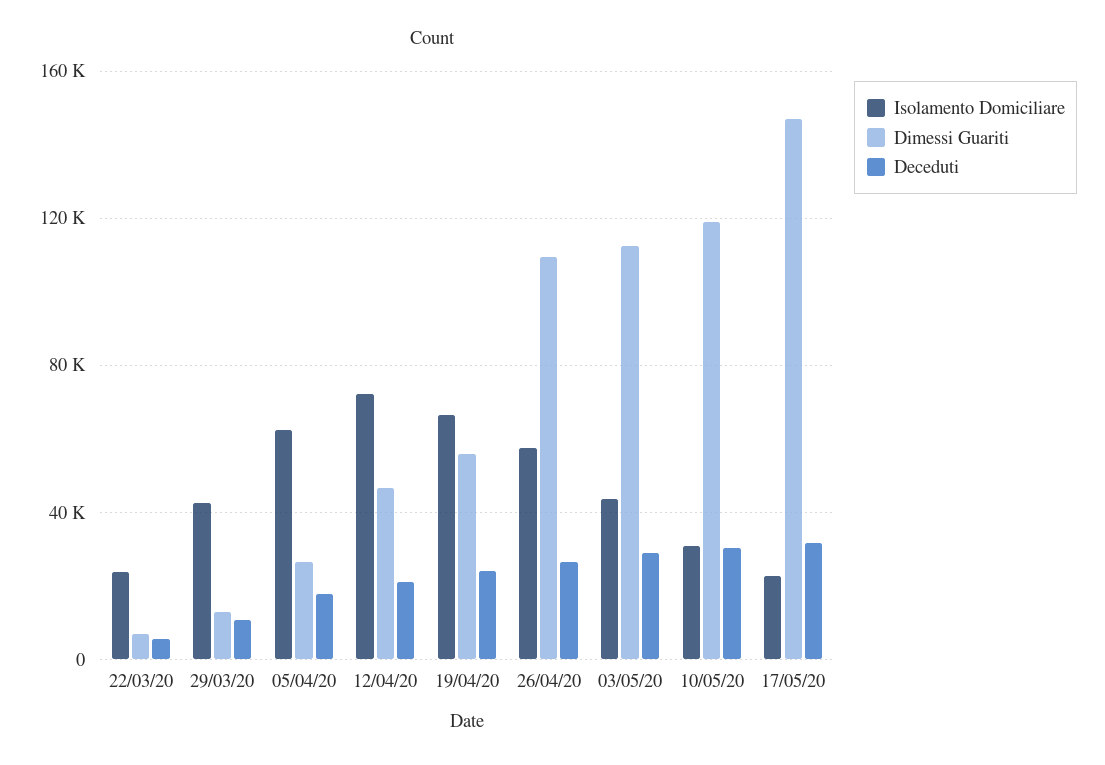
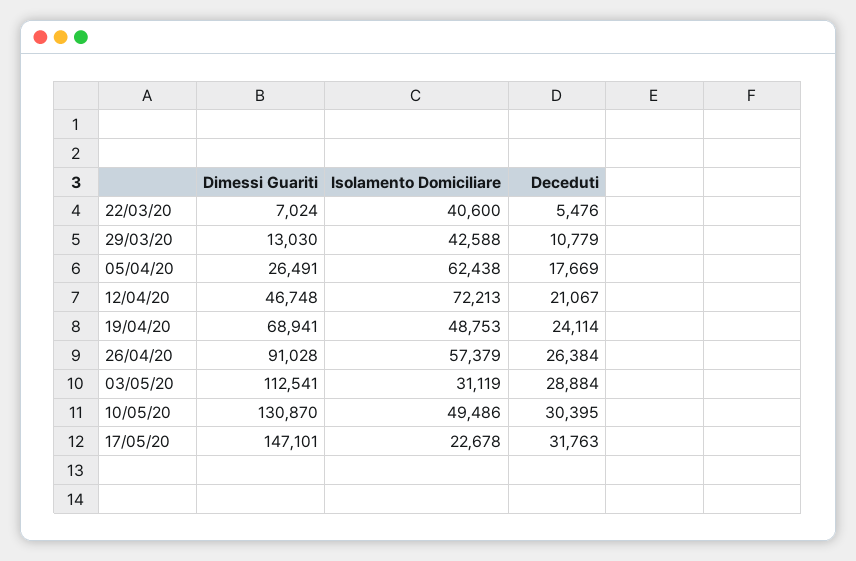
Isolamento Domiciliare, 22/03/20: 25000 -> 40600
Isolamento Domiciliare, 19/04/20: 65000 -> 48753
Dimessi Guariti, 19/04/20: 55000 -> 68941
Dimessi Guariti, 26/04/20: 110000 -> 91028
Isolamento Domiciliare, 03/05/20: 45000 -> 31119
Isolamento Domiciliare, 10/05/20: 30000 -> 49486
Dimessi Guariti, 10/05/20: 120000 -> 130870

